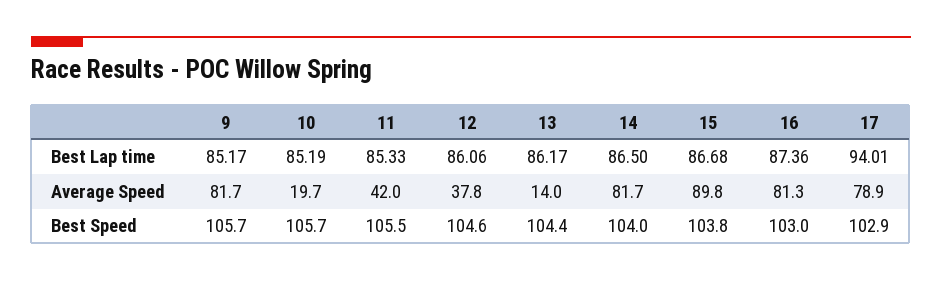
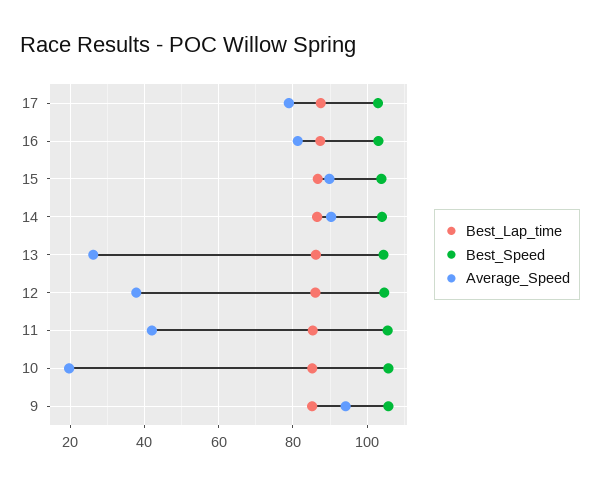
Best Lap time, 17: 94.01 -> 88
Average Speed, 9: 81.7 -> 94
Average Speed, 13: 14 -> 26
Average Speed, 14: 81.7 -> 90

